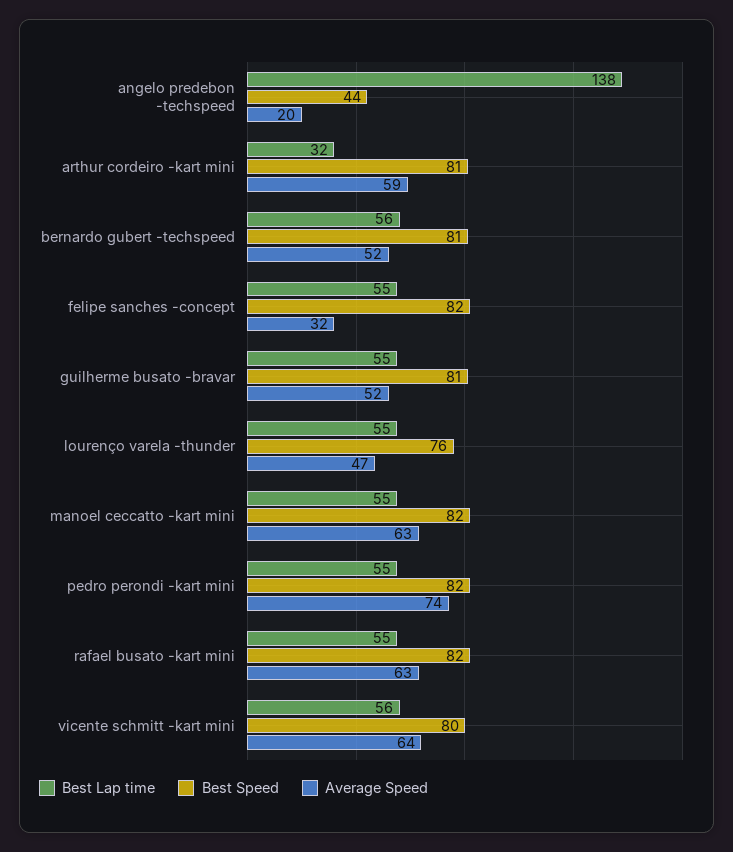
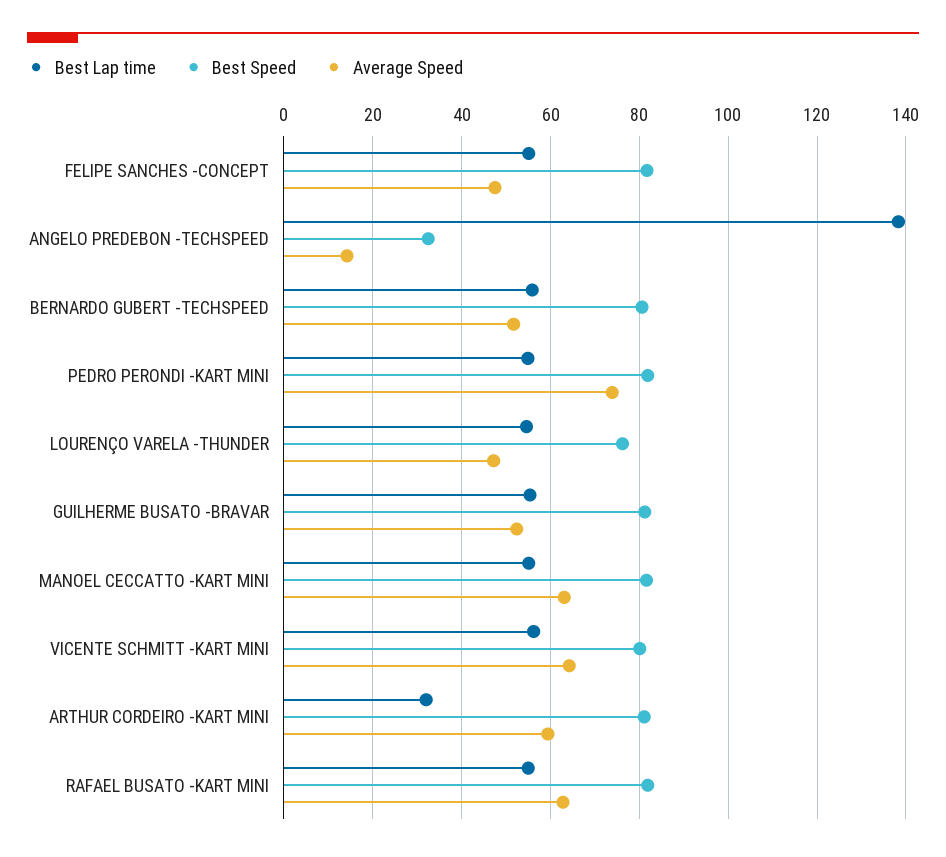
Best Speed, angelo predebon -techspeed: 44 -> 32
Average Speed, angelo predebon -techspeed: 20 -> 14
Average Speed, felipe sanches -concept: 32 -> 48

